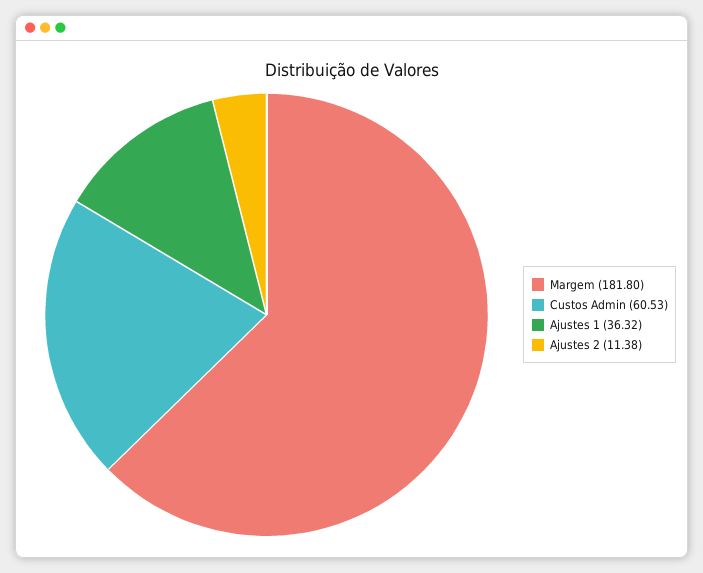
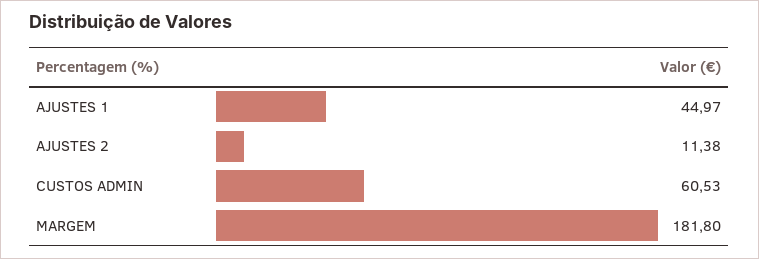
Ajustes 1: 36.32 -> 44.97

